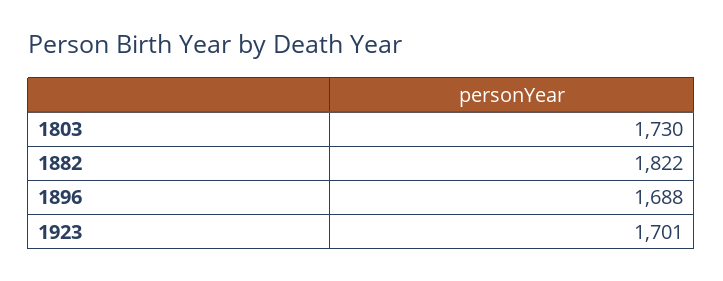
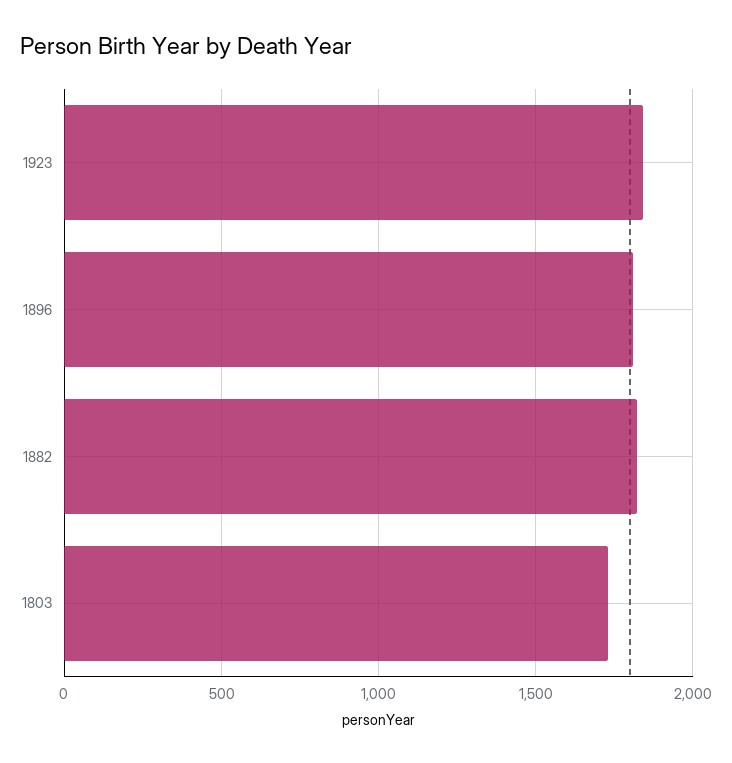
1896: 1688 -> 1800
1923: 1701 -> 1850

